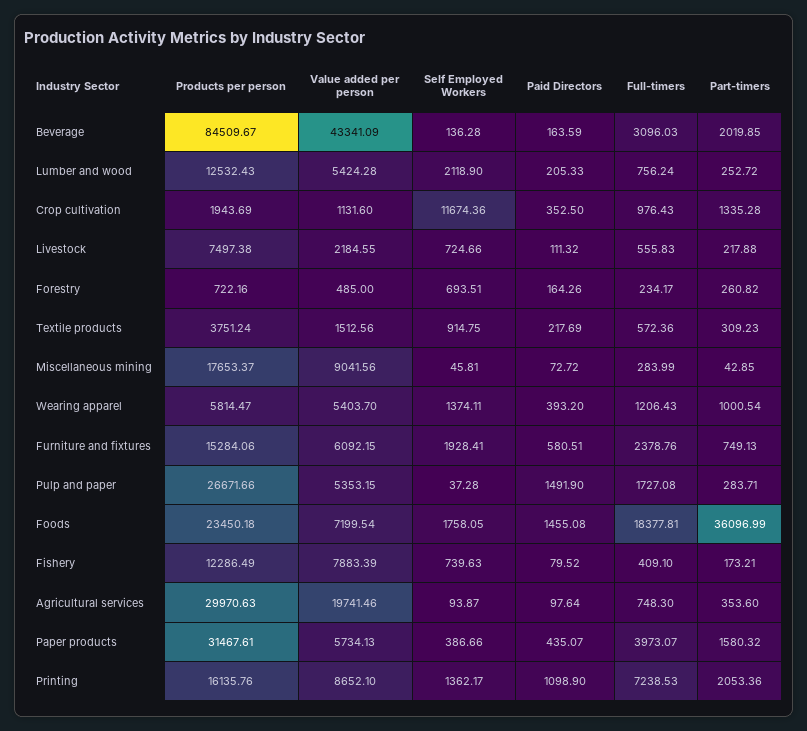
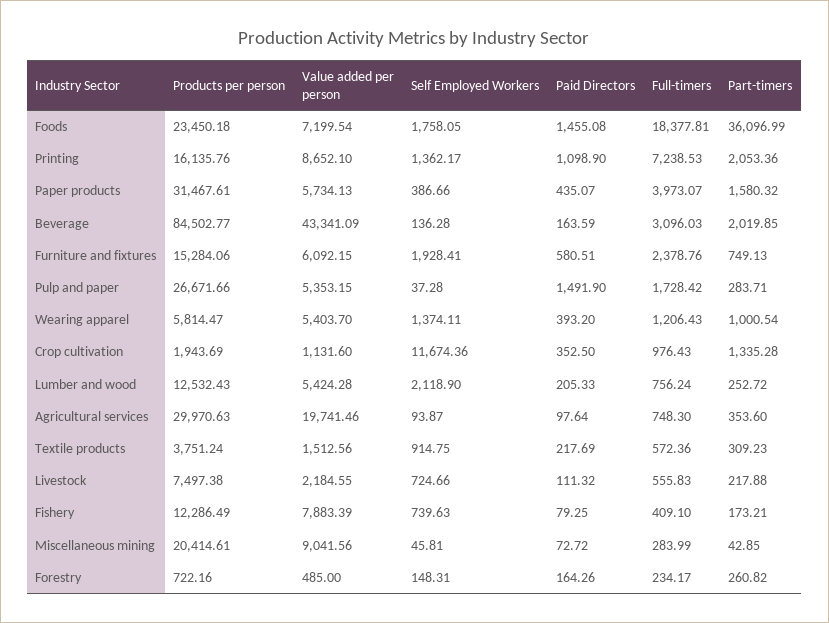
Products per person, Beverage: 84509.67 -> 84502.77
Self Employed Workers, Forestry: 693.51 -> 148.31
Products per person, Miscellaneous mining: 17653.37 -> 20414.61
Full-timers, Pulp and paper: 1727.08 -> 1728.42
Paid Directors, Fishery: 79.52 -> 79.25

